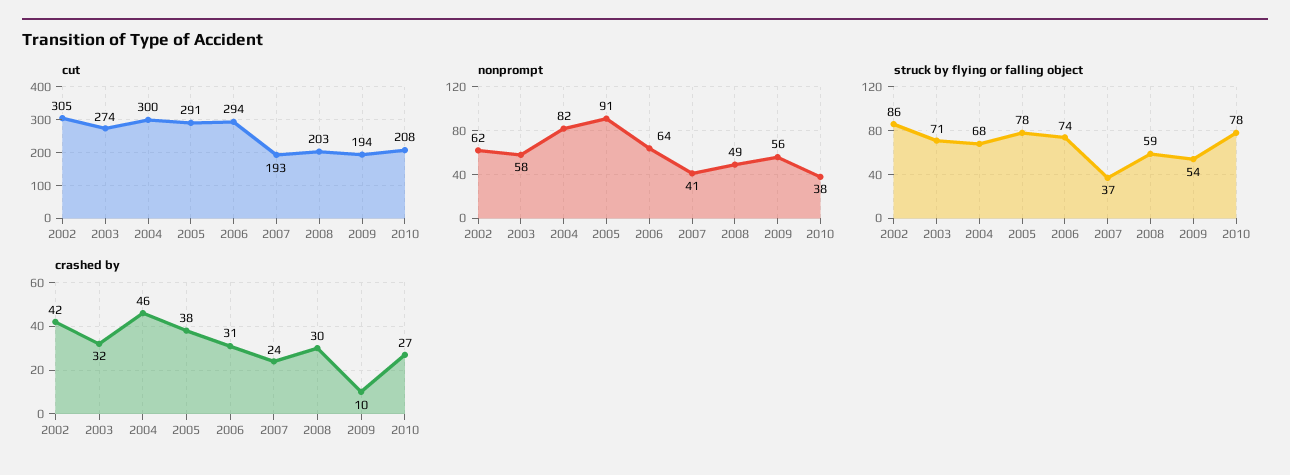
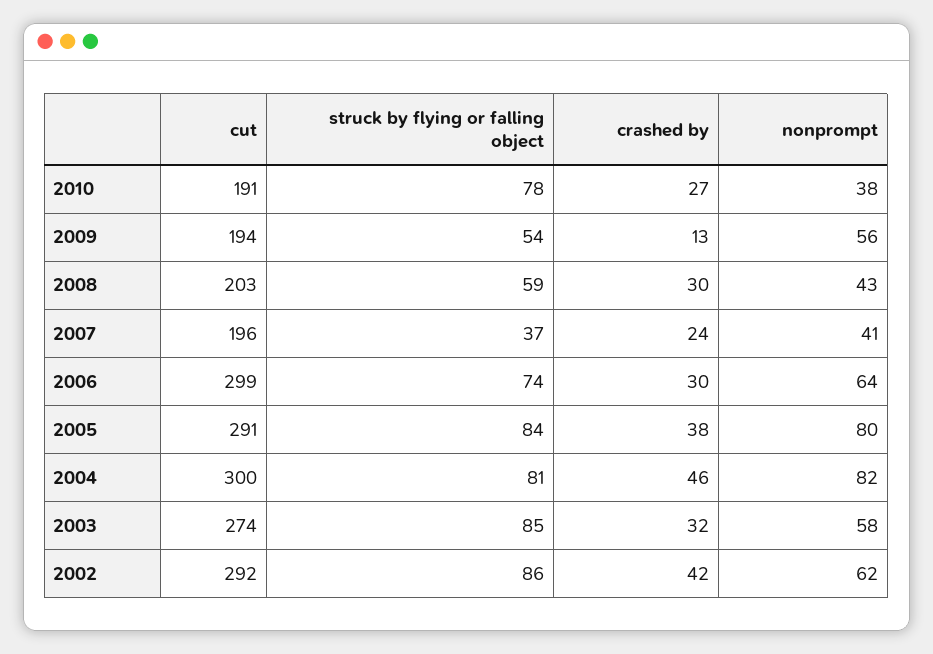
cut, 2002: 305 -> 292
cut, 2006: 294 -> 299
cut, 2007: 193 -> 196
cut, 2010: 208 -> 191
nonprompt, 2005: 91 -> 80
nonprompt, 2008: 49 -> 43
struck by flying or falling object, 2003: 71 -> 85
struck by flying or falling object, 2004: 68 -> 81
struck by flying or falling object, 2005: 78 -> 84
crashed by, 2006: 31 -> 30
crashed by, 2009: 10 -> 13

